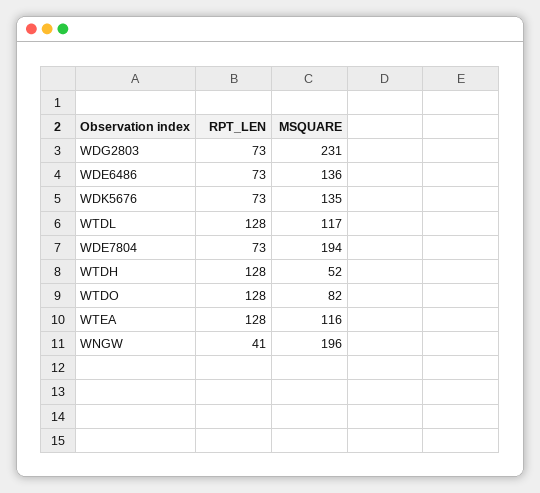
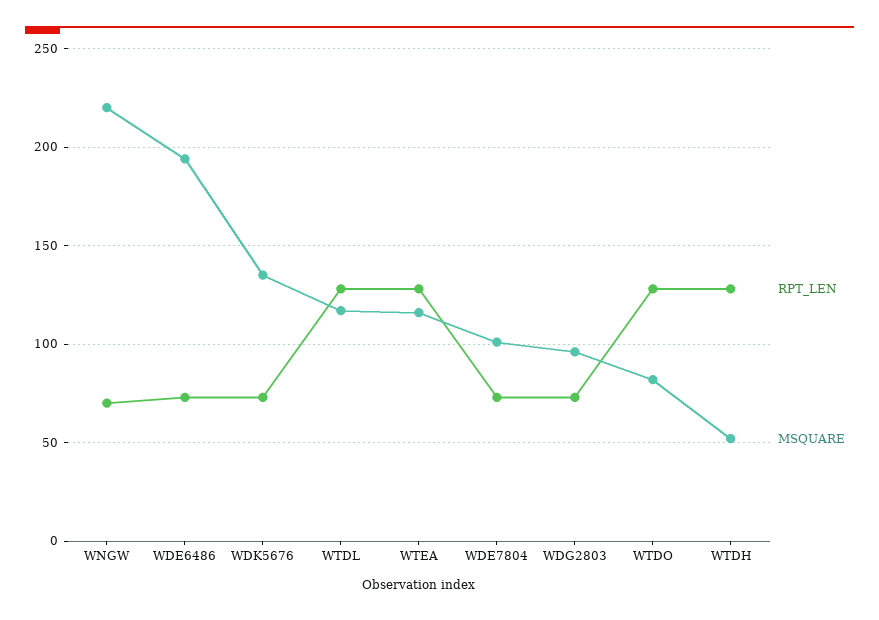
MSQUARE, WDG2803: 231 -> 95
MSQUARE, WDE6486: 136 -> 195
MSQUARE, WDE7804: 194 -> 100
RPT_LEN, WNGW: 41 -> 70
MSQUARE, WNGW: 196 -> 220

